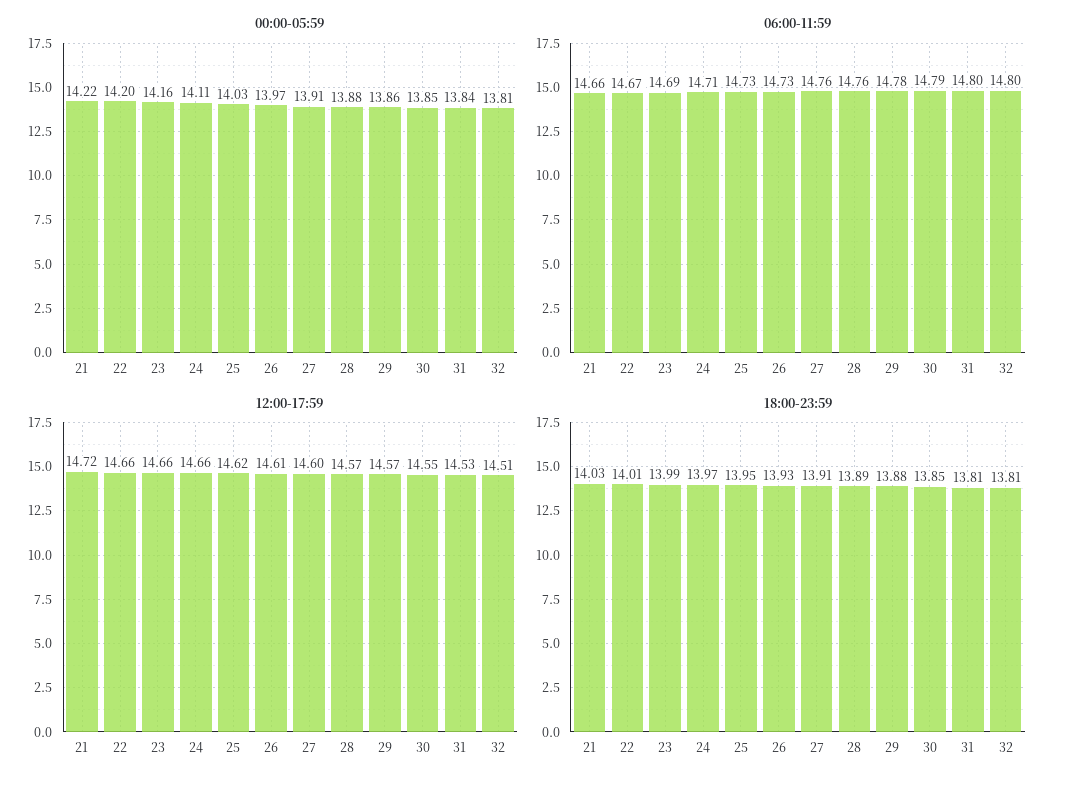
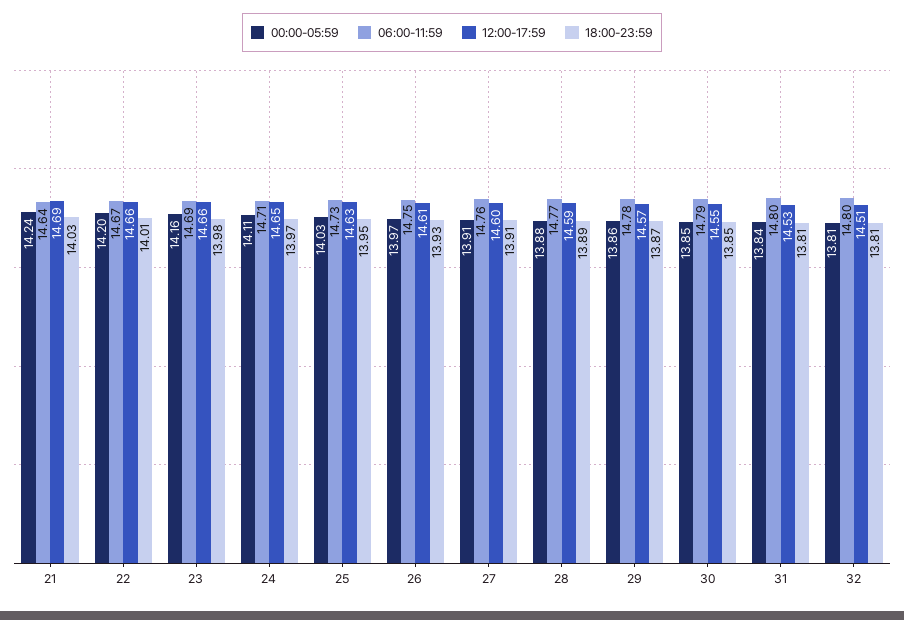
00:00-05:59, 21: 14.22 -> 14.24
06:00-11:59, 21: 14.66 -> 14.64
06:00-11:59, 26: 14.73 -> 14.75
06:00-11:59, 28: 14.76 -> 14.77
12:00-17:59, 21: 14.72 -> 14.69
12:00-17:59, 24: 14.66 -> 14.65
12:00-17:59, 25: 14.62 -> 14.63
12:00-17:59, 28: 14.57 -> 14.59
18:00-23:59, 23: 13.99 -> 13.98
18:00-23:59, 29: 13.88 -> 13.87

